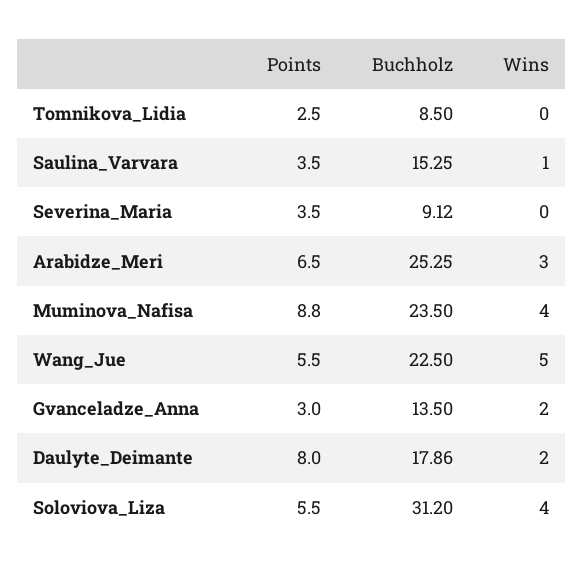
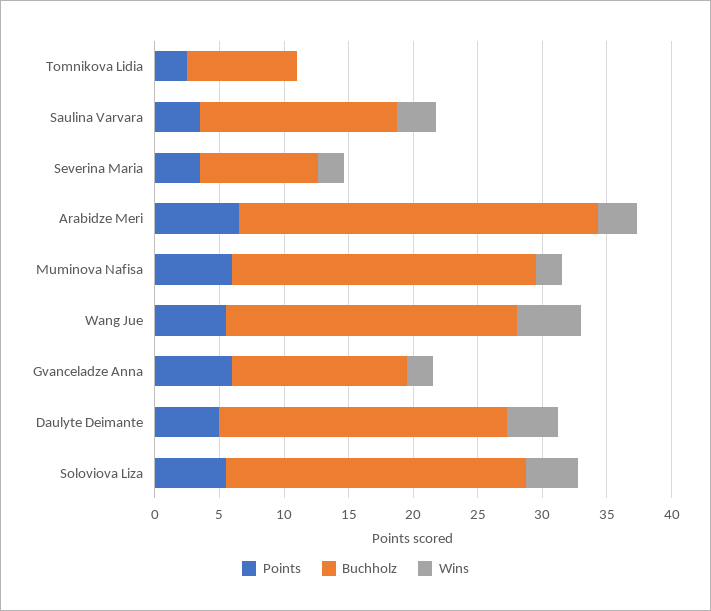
Wins, Saulina_Varvara: 1 -> 3
Wins, Severina_Maria: 0 -> 2
Buchholz, Arabidze_Meri: 25.25 -> 28
Points, Muminova_Nafisa: 8.8 -> 6
Wins, Muminova_Nafisa: 4 -> 2
Points, Gvanceladze_Anna: 3 -> 6
Points, Daulyte_Deimante: 8 -> 5
Buchholz, Daulyte_Deimante: 17.86 -> 22
Wins, Daulyte_Deimante: 2 -> 4
Buchholz, Soloviova_Liza: 31.2 -> 23

